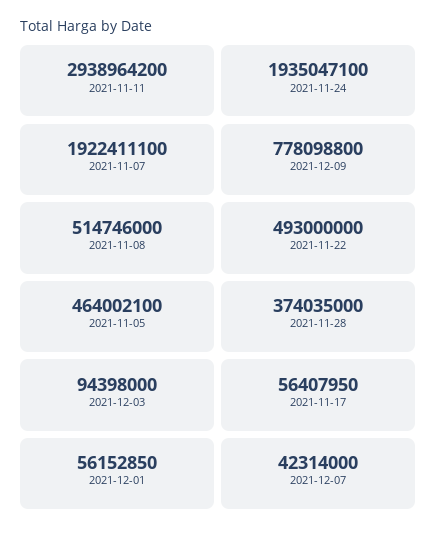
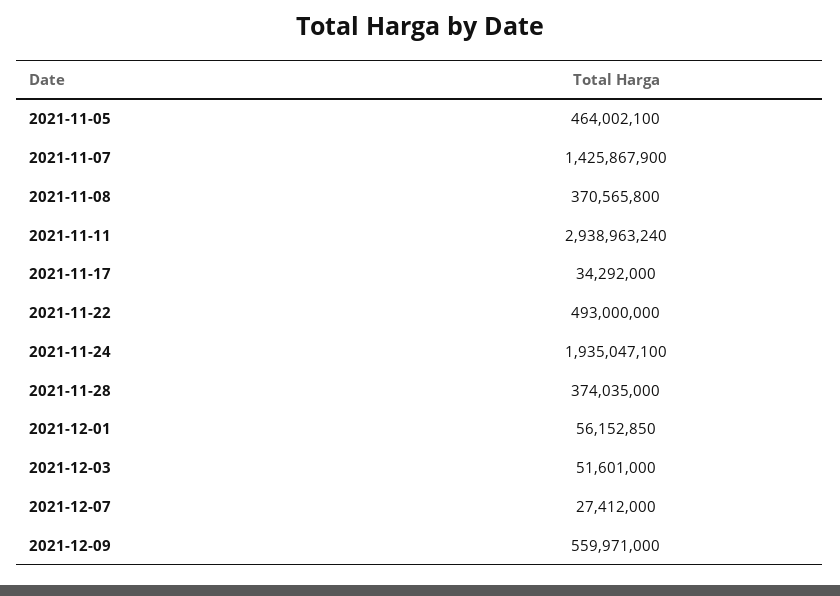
2021-11-11: 2938964200 -> 2938963240
2021-11-07: 1922411100 -> 1425867900
2021-12-09: 778098800 -> 559971000
2021-11-08: 514746000 -> 370565800
2021-12-03: 94398000 -> 51601000
2021-11-17: 56407950 -> 34292000
2021-12-07: 42314000 -> 27412000

